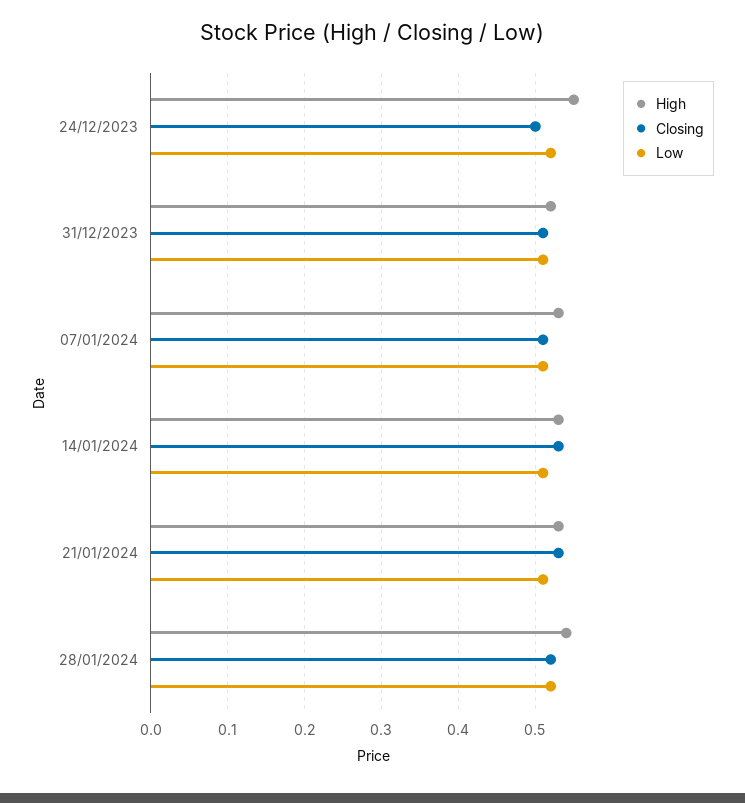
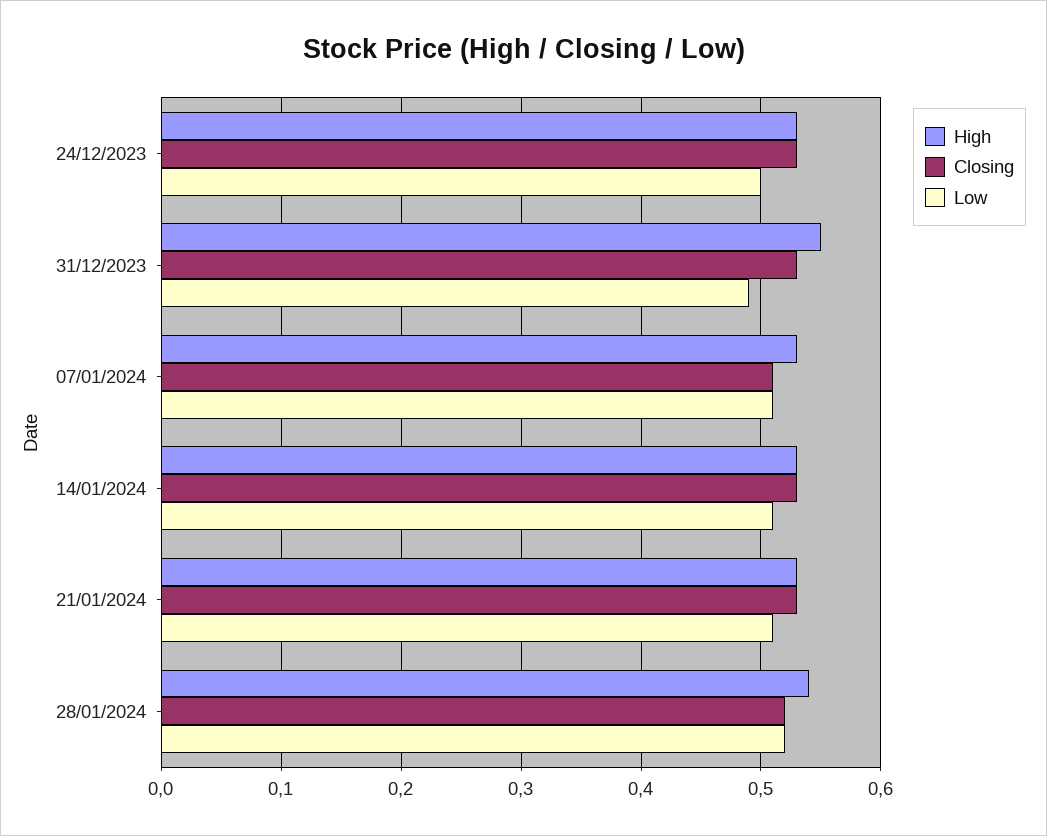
High, 24/12/2023: 0.55 -> 0.53
Closing, 24/12/2023: 0.5 -> 0.53
Low, 24/12/2023: 0.52 -> 0.5
High, 31/12/2023: 0.52 -> 0.55
Closing, 31/12/2023: 0.51 -> 0.53
Low, 31/12/2023: 0.51 -> 0.49

